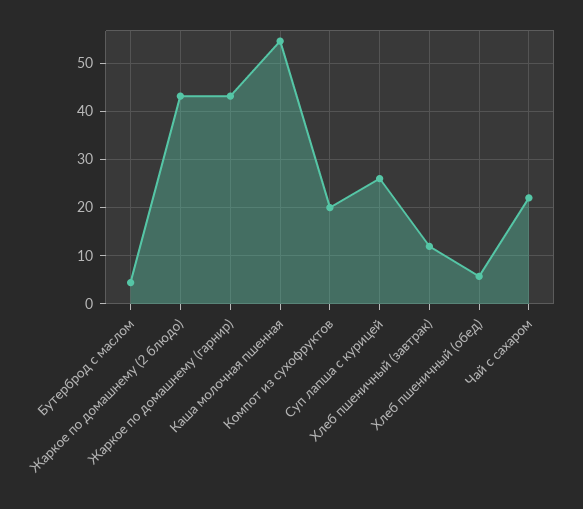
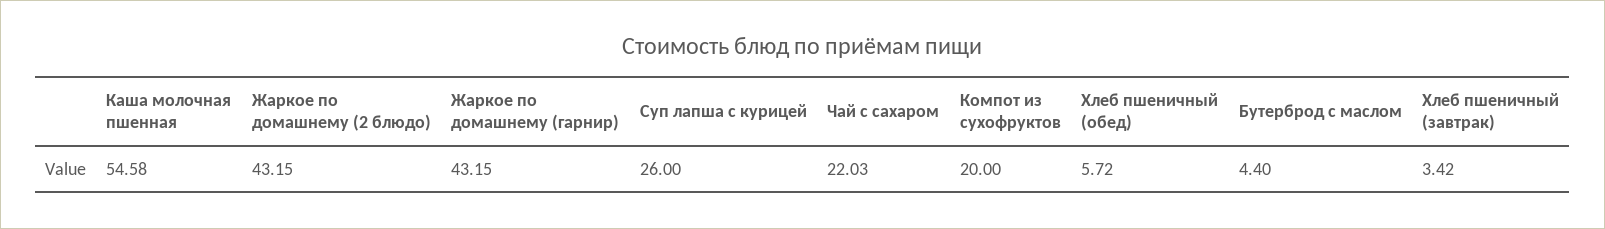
Хлеб пшеничный (завтрак): 12 -> 3.42

